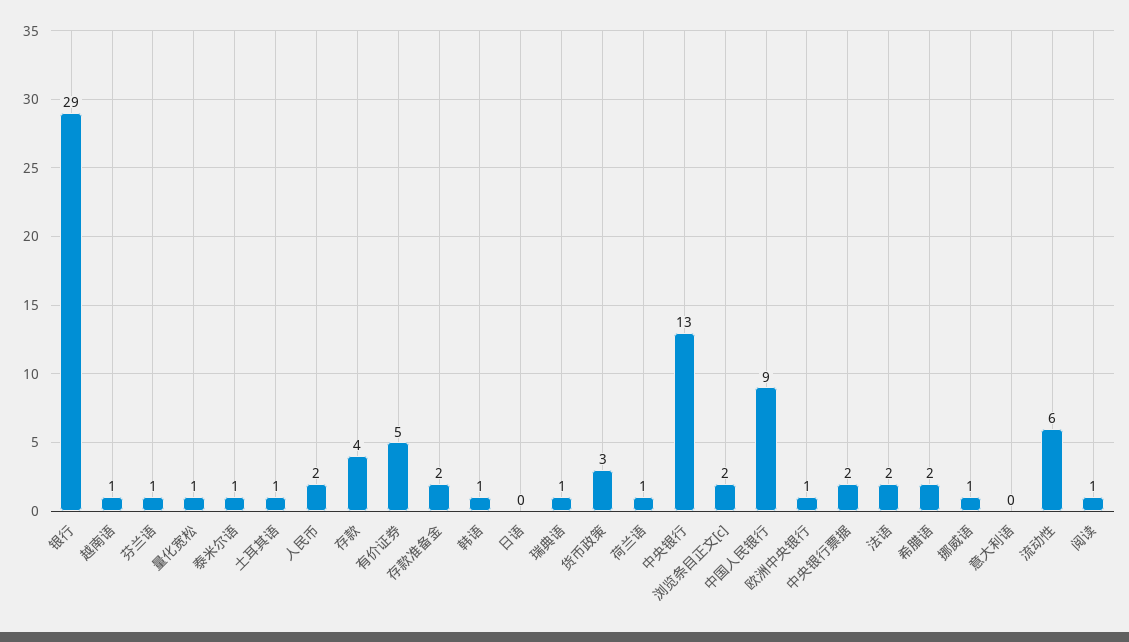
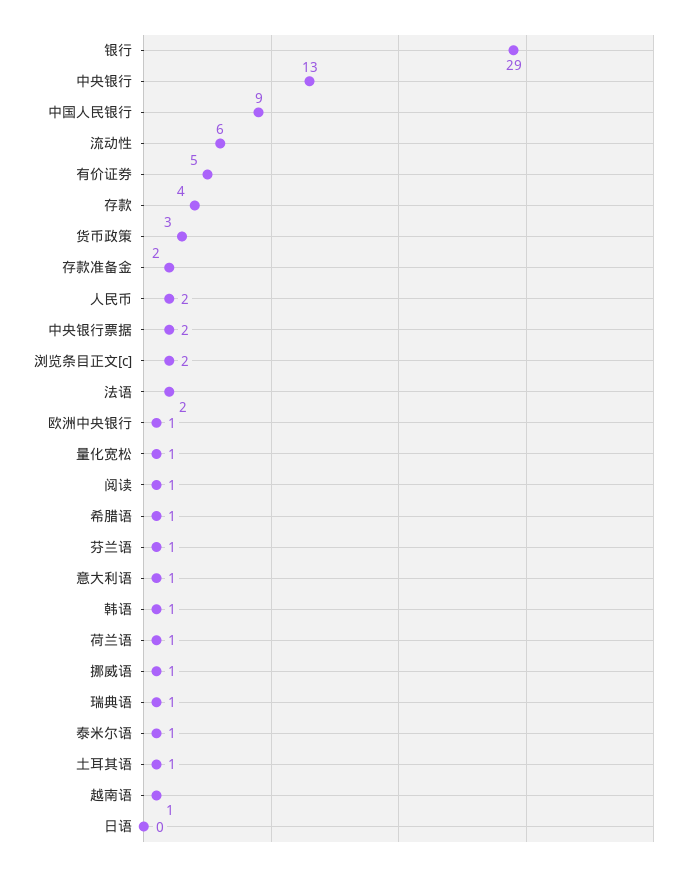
希腊语: 2 -> 1
意大利语: 0 -> 1

